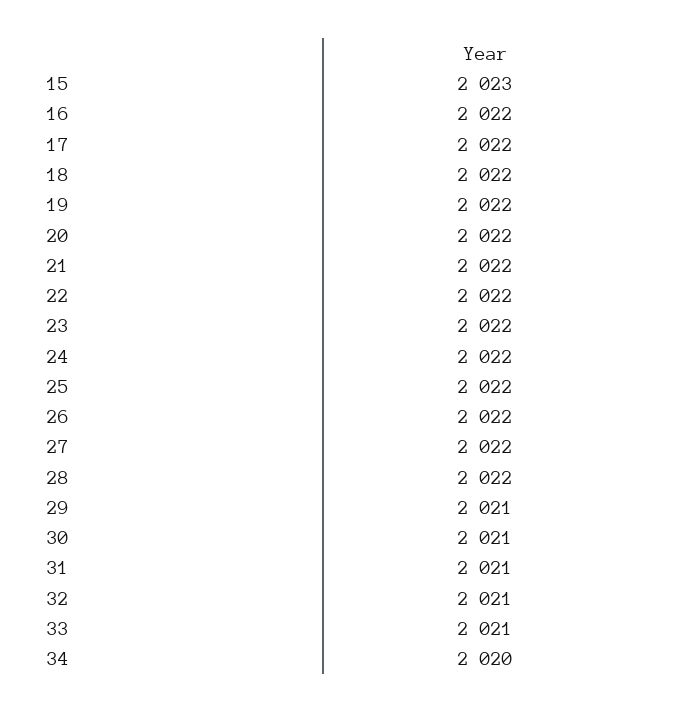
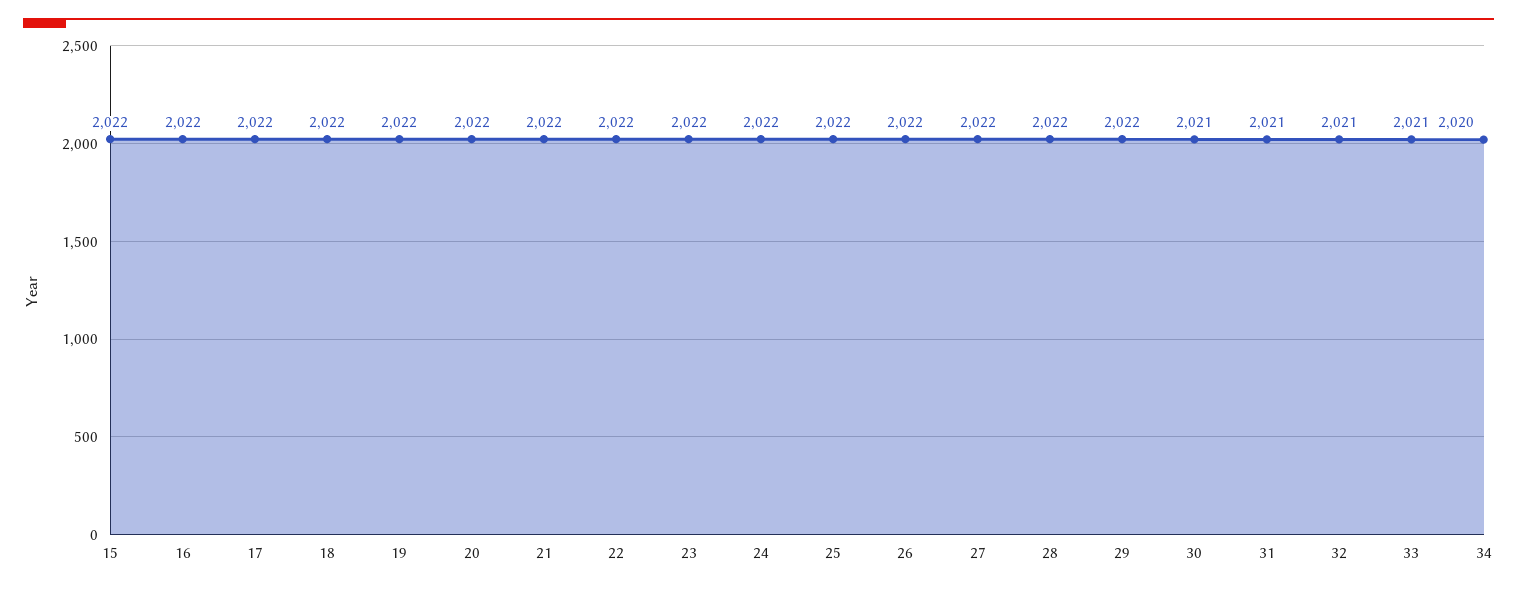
15: 2023 -> 2022
29: 2021 -> 2022

